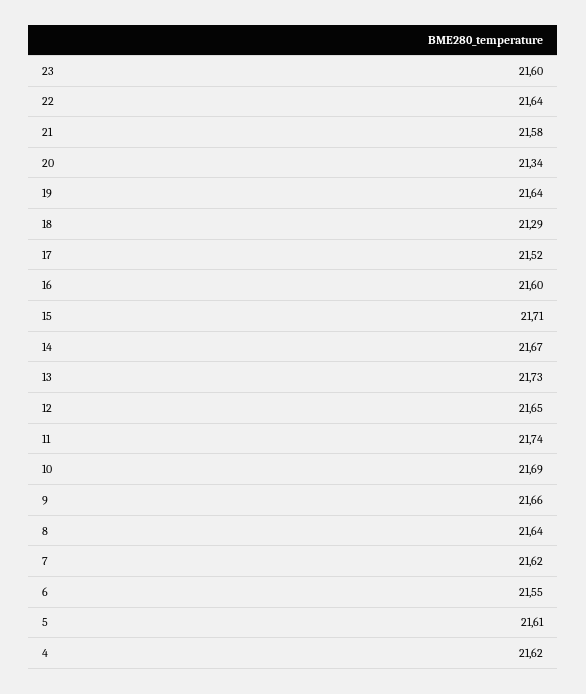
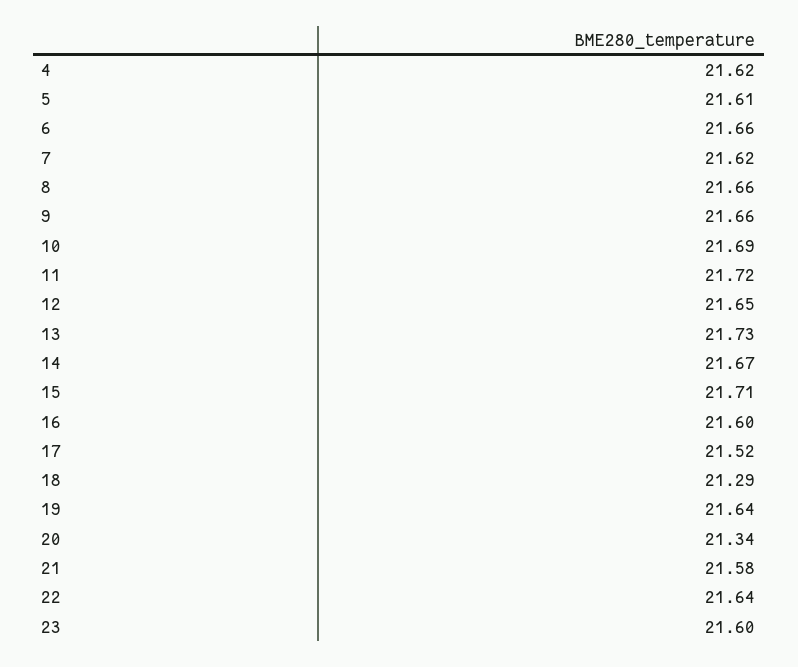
11: 21.74 -> 21.72
8: 21.64 -> 21.66
6: 21.55 -> 21.66

